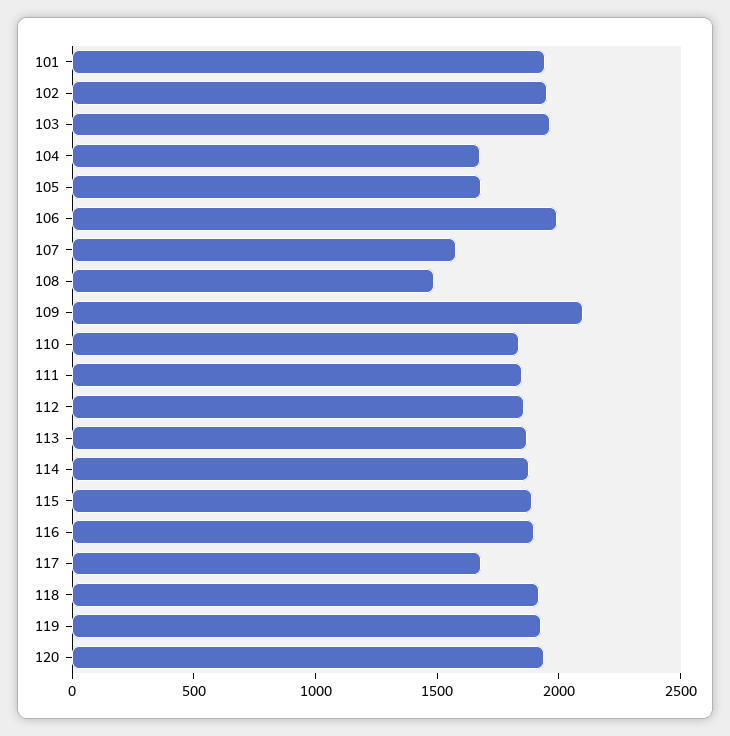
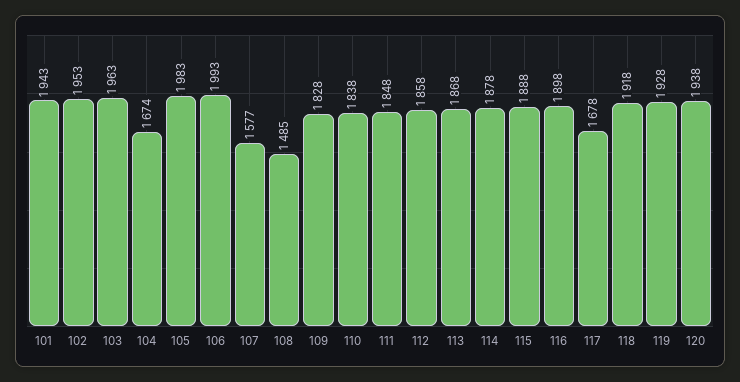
105: 1700 -> 1983
109: 2100 -> 1828

